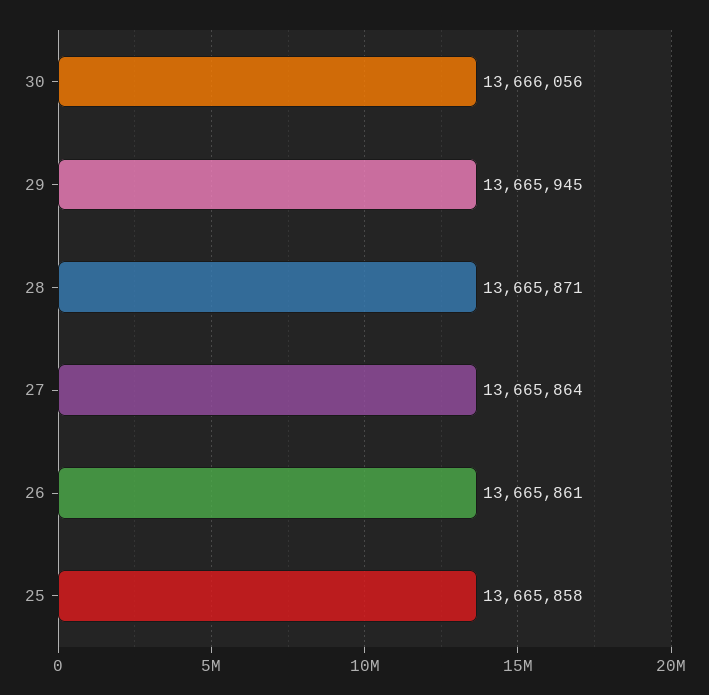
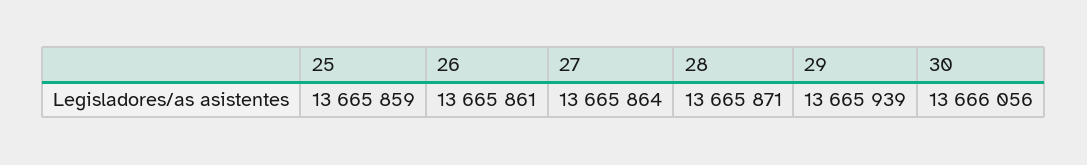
29: 13665945 -> 13665939
25: 13665858 -> 13665859

